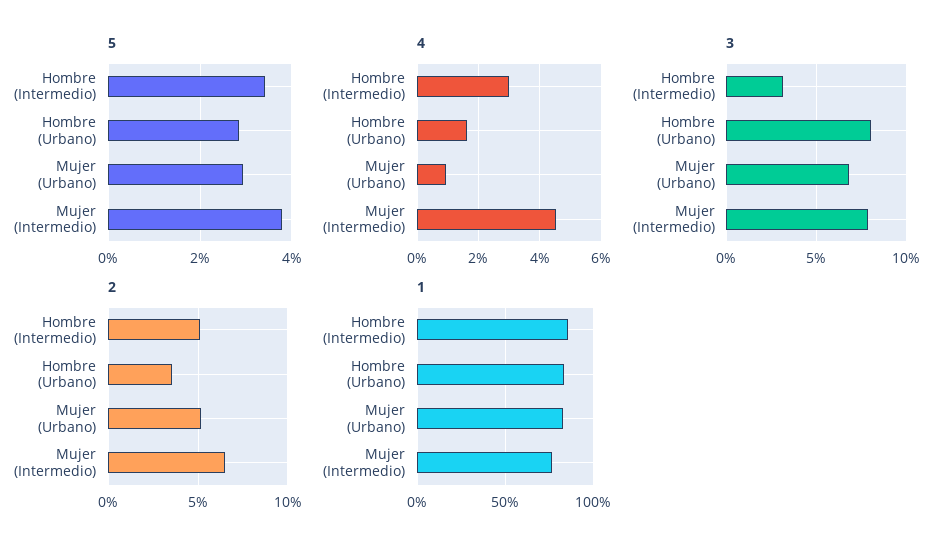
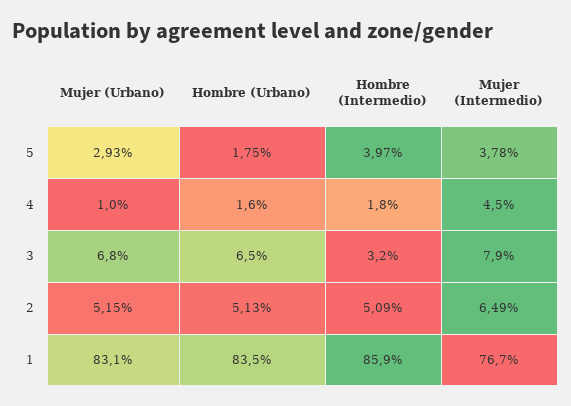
5, Hombre (Intermedio): 3.4 -> 3.97
5, Hombre (Urbano): 2.8 -> 1.75
4, Hombre (Intermedio): 3 -> 1.8
3, Hombre (Urbano): 8 -> 6.5
2, Hombre (Urbano): 3.5 -> 5.13

